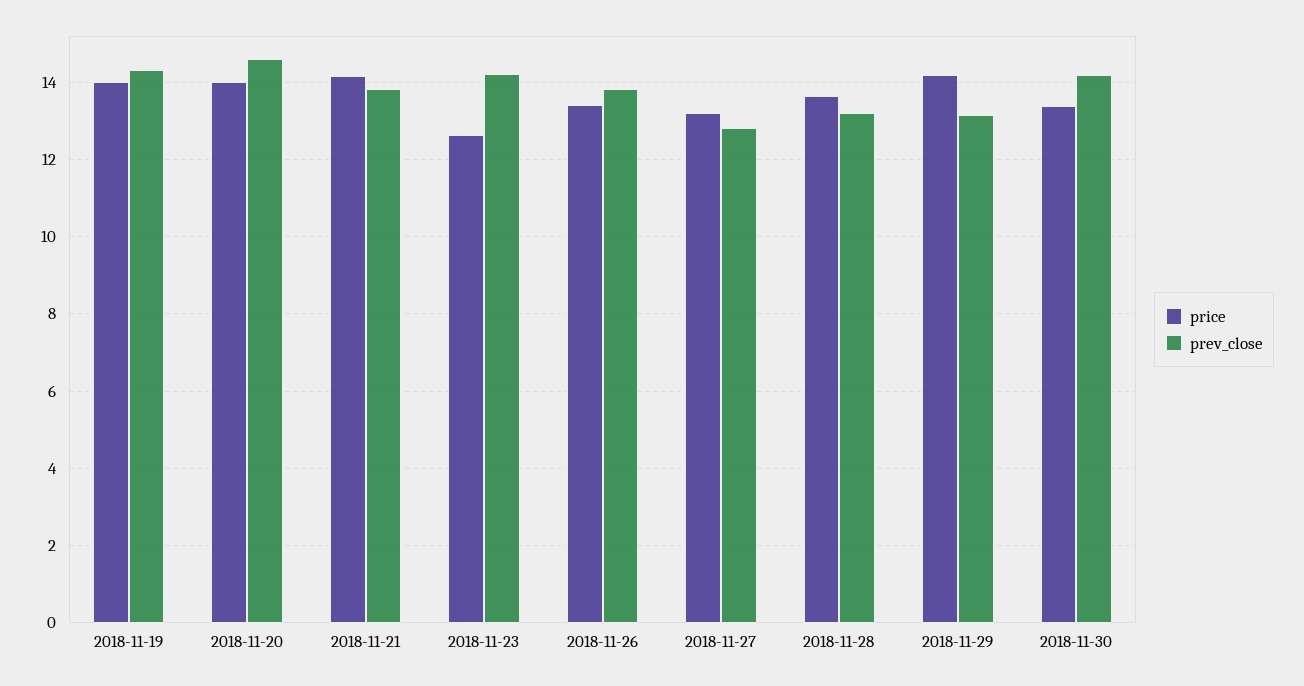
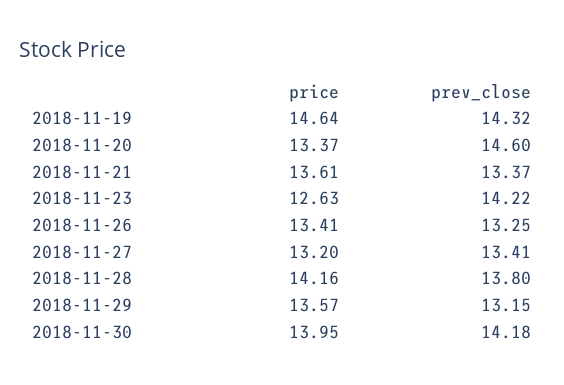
price, 2018-11-19: 14 -> 14.64
price, 2018-11-20: 14 -> 13.37
price, 2018-11-21: 14.2 -> 13.61
prev_close, 2018-11-21: 13.8 -> 13.37
prev_close, 2018-11-26: 13.8 -> 13.25
prev_close, 2018-11-27: 12.8 -> 13.41
price, 2018-11-28: 13.6 -> 14.16
prev_close, 2018-11-28: 13.2 -> 13.8
price, 2018-11-29: 14.2 -> 13.57
price, 2018-11-30: 13.4 -> 13.95

